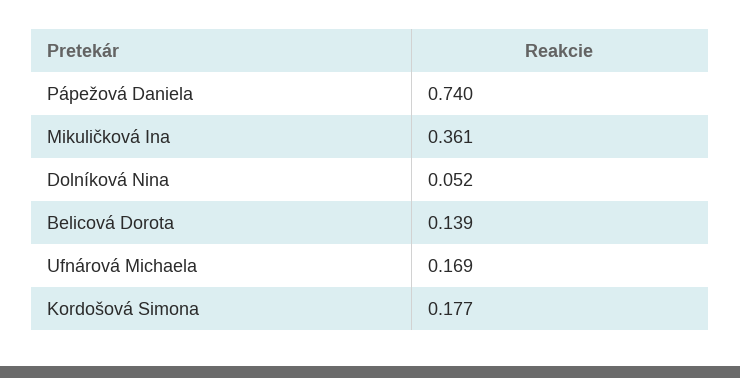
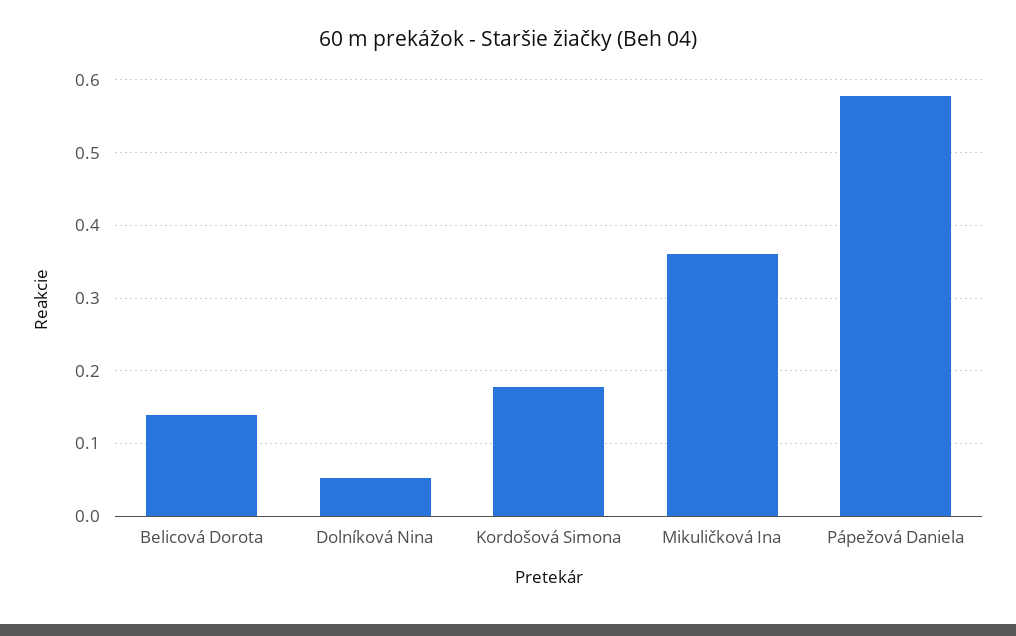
Pápežová Daniela: 0.74 -> 0.58
Ufnárová Michaela: 0.169 -> none

